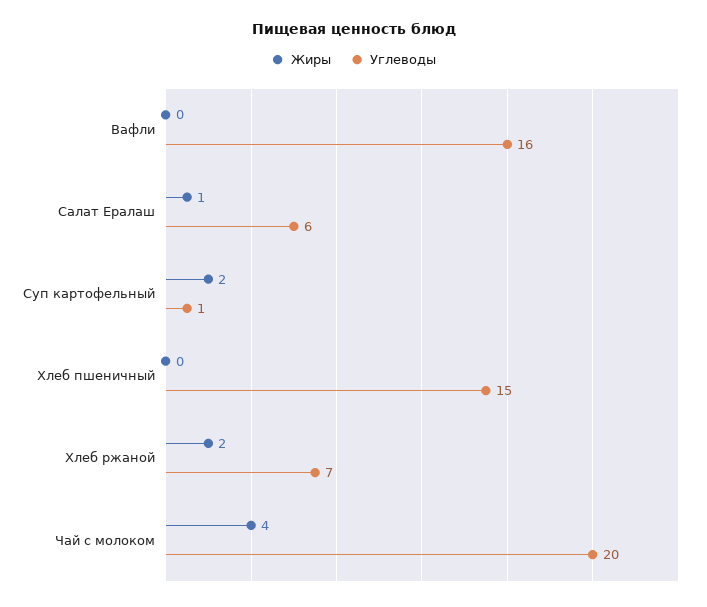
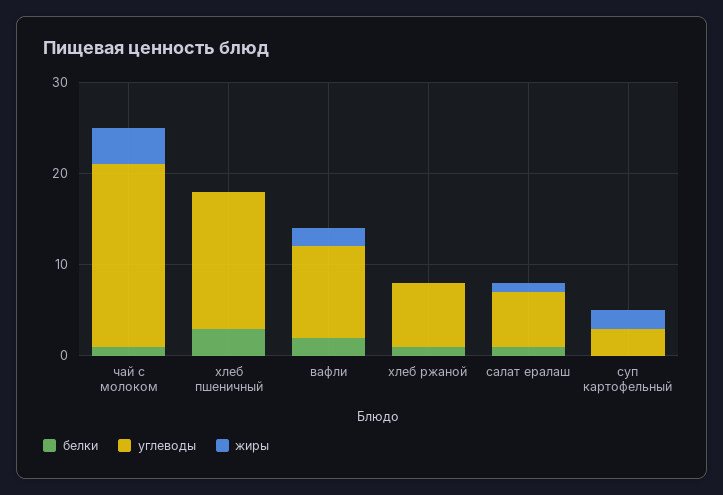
Жиры, Вафли: 0 -> 2
Углеводы, Вафли: 16 -> 10
Углеводы, Суп картофельный: 1 -> 3
Жиры, Хлеб ржаной: 2 -> 0
белки, Чай с молоком: none -> 1
белки, Хлеб пшеничный: none -> 3
белки, Вафли: none -> 2
белки, Хлеб ржаной: none -> 1
белки, Салат Ералаш: none -> 1
белки, Суп картофельный: none -> 0

